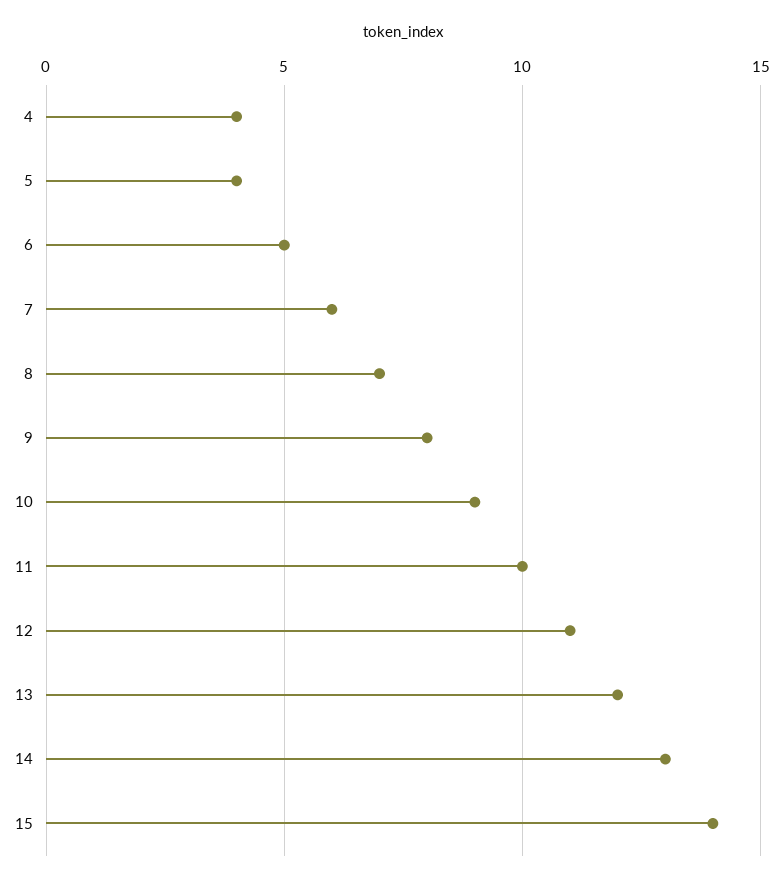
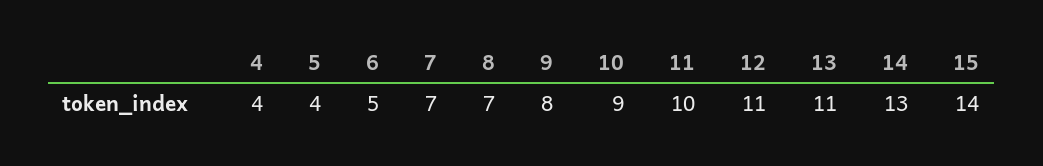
7: 6 -> 7
13: 12 -> 11

